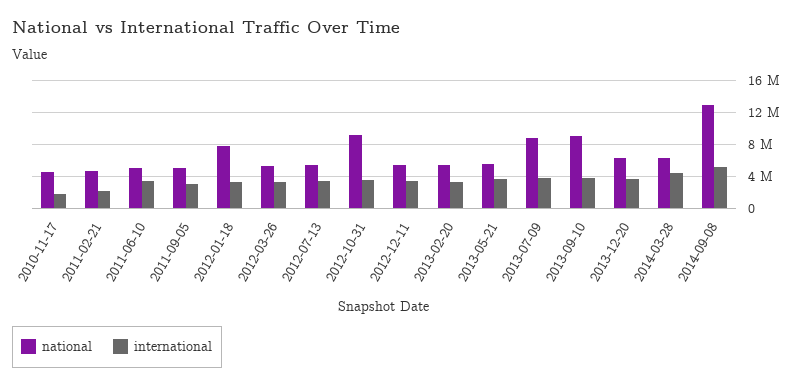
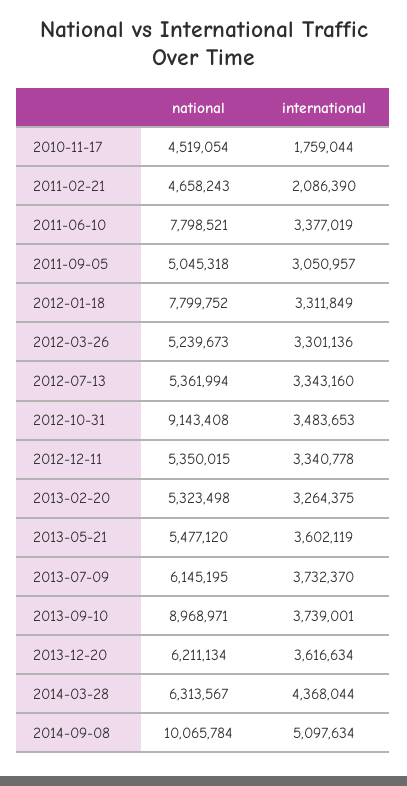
national, 2011-06-10: 5000000 -> 7798521
national, 2013-07-09: 9000000 -> 6145195
national, 2014-09-08: 13000000 -> 10065784

